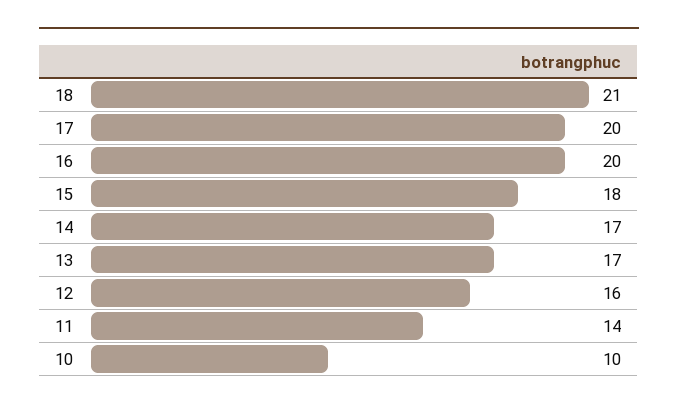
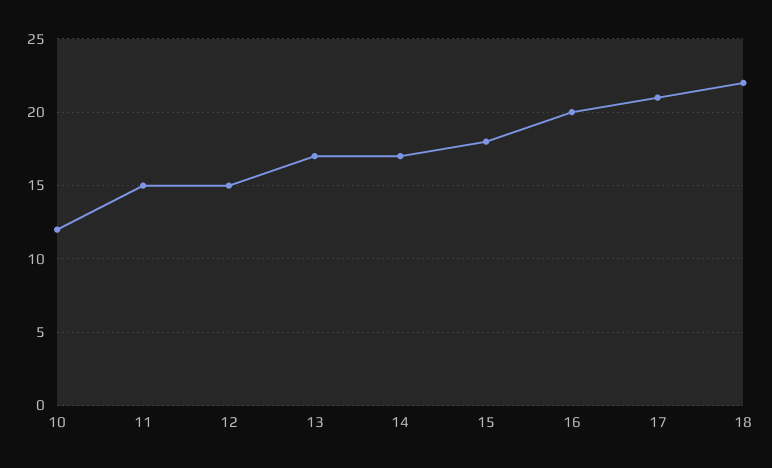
18: 21 -> 22
17: 20 -> 21
12: 16 -> 15
11: 14 -> 15
10: 10 -> 12

